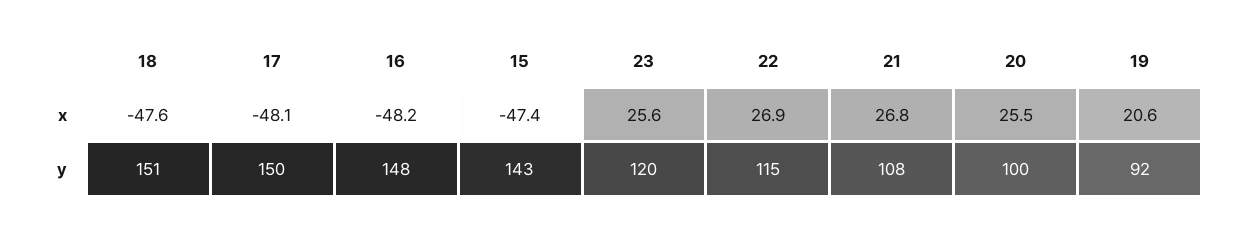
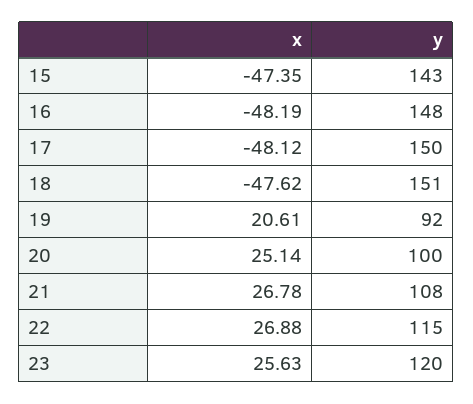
20, x: 25.5 -> 25.14

